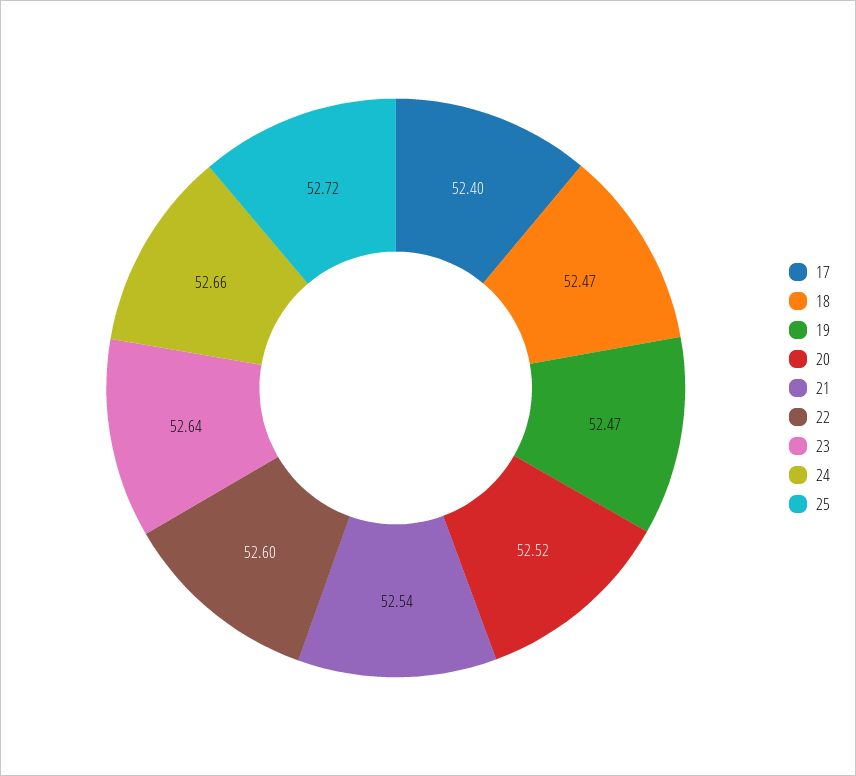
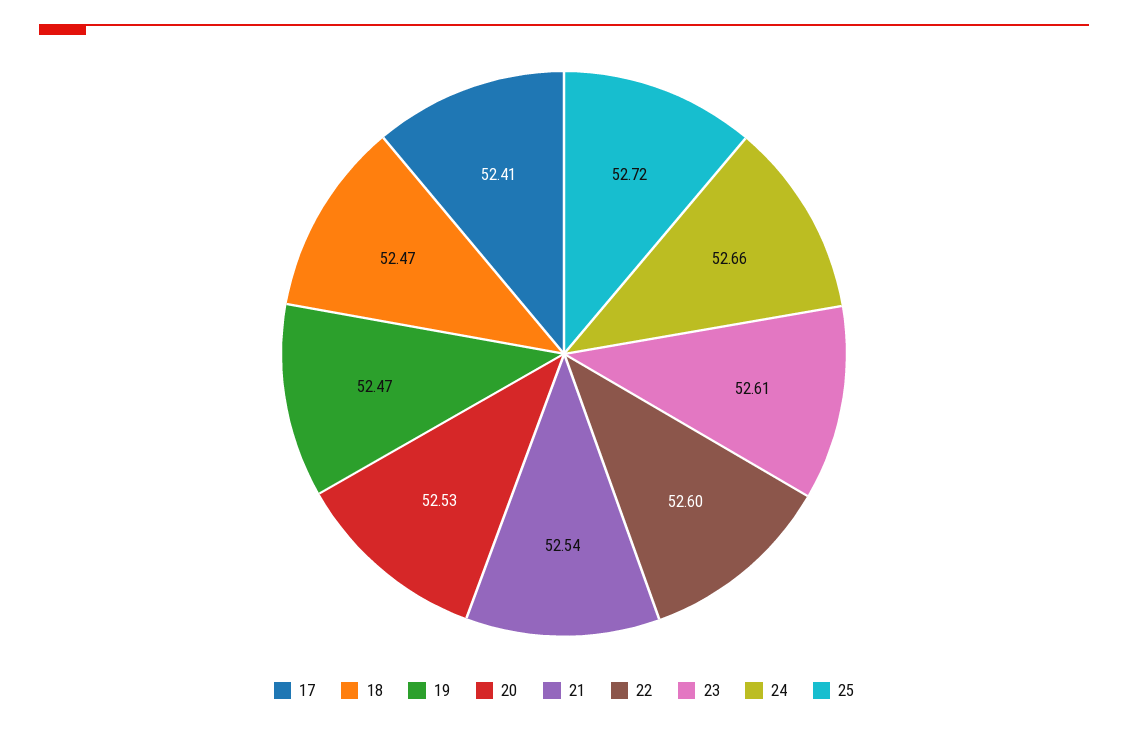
17: 52.4 -> 52.41
20: 52.52 -> 52.53
23: 52.64 -> 52.61

